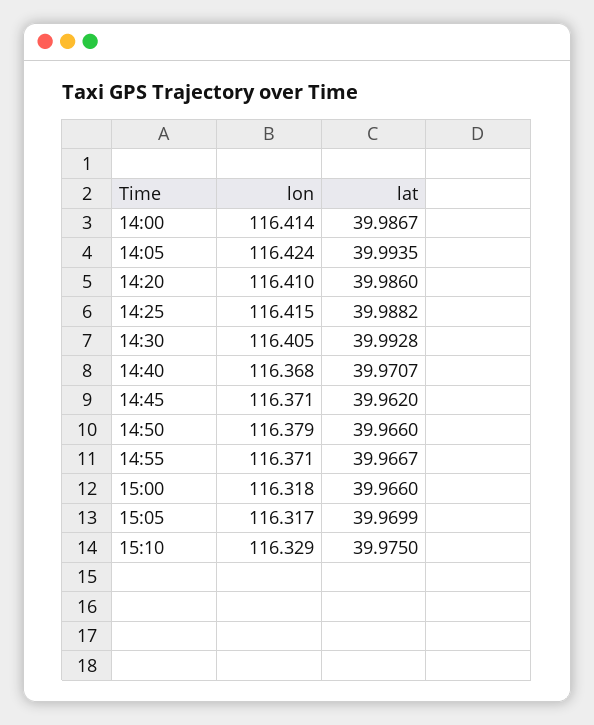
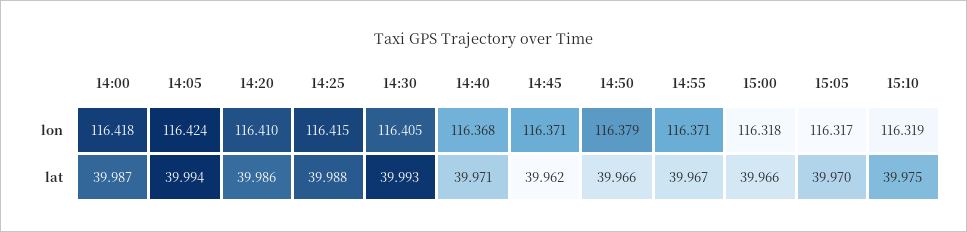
lon, 14:00: 116.414 -> 116.418
lon, 15:10: 116.329 -> 116.319

